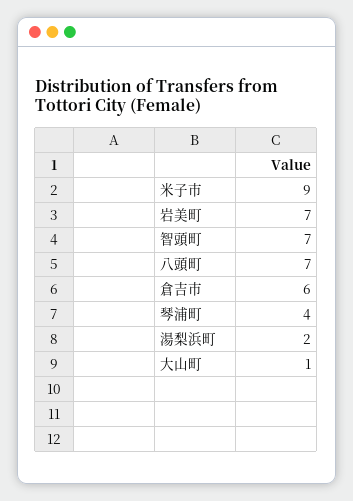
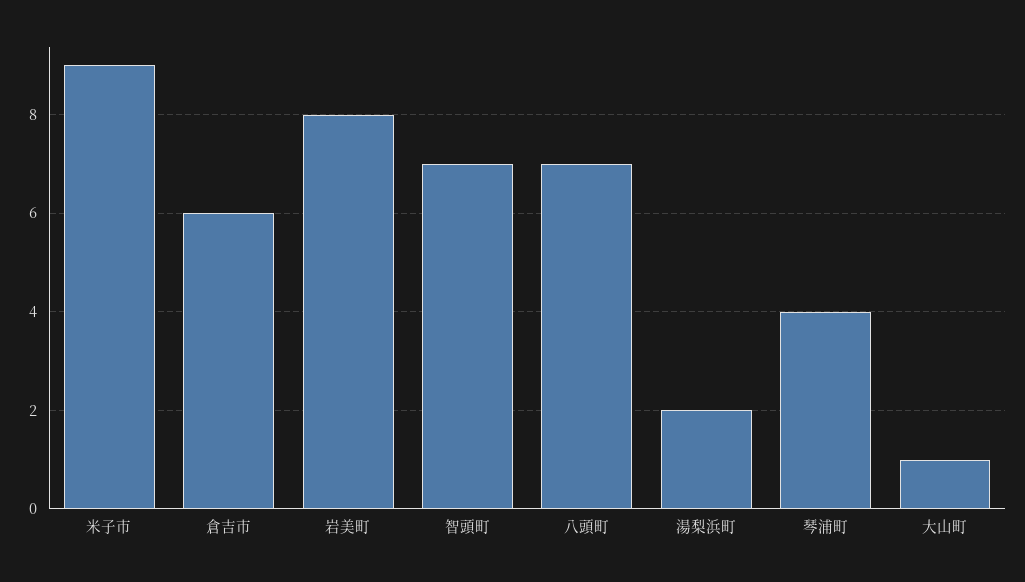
岩美町: 7 -> 8

